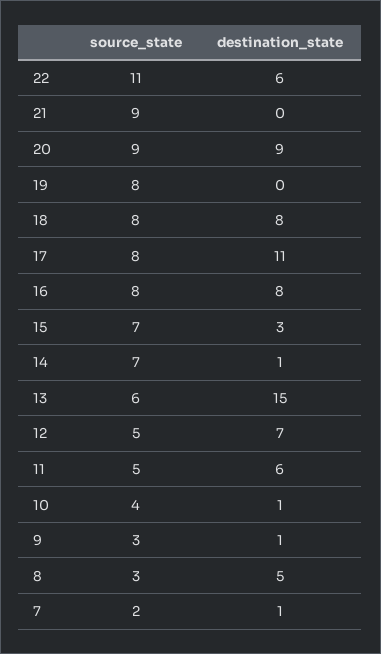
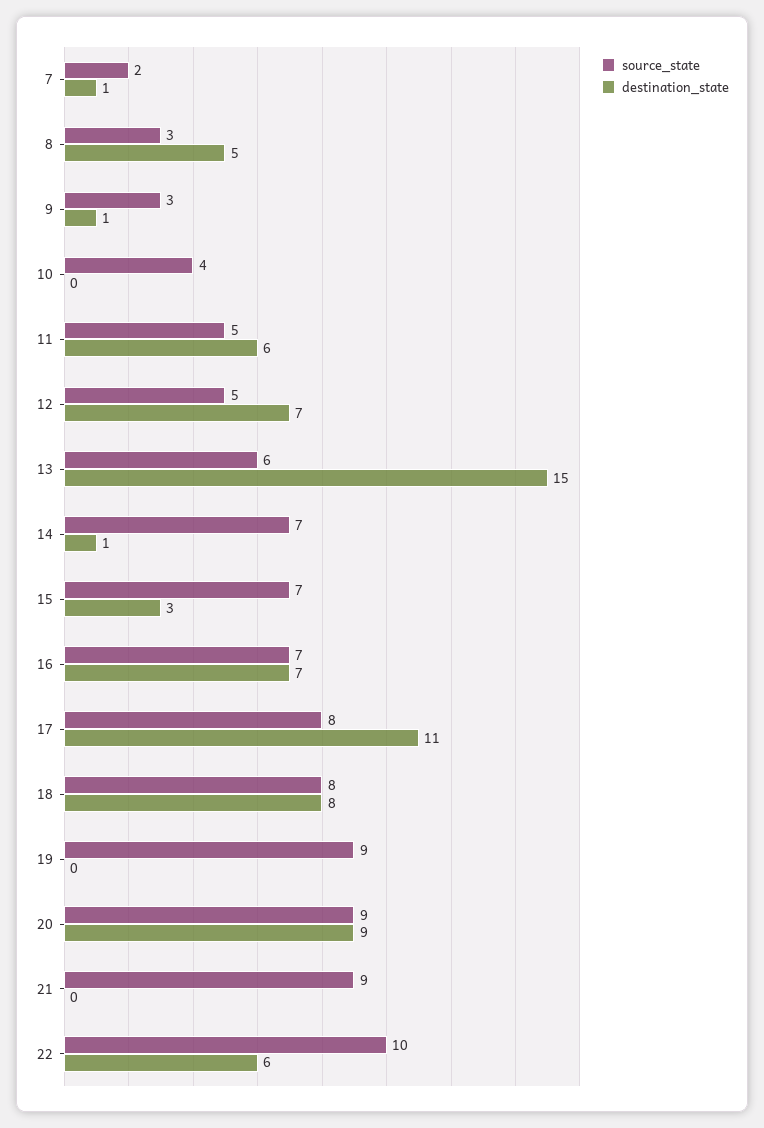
source_state, 22: 11 -> 10
source_state, 19: 8 -> 9
source_state, 16: 8 -> 7
destination_state, 16: 8 -> 7
destination_state, 10: 1 -> 0

